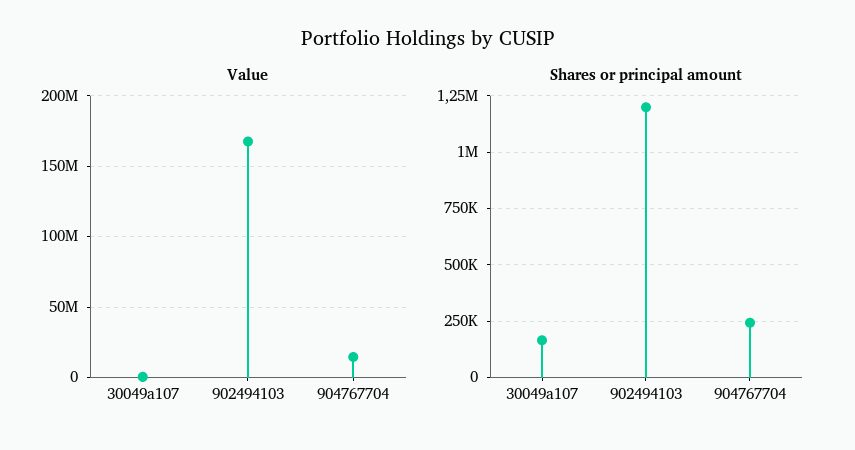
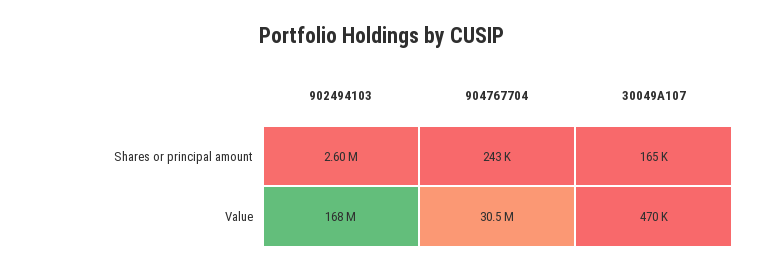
Value, 904767704: 15000000 -> 30500000
Shares or principal amount, 902494103: 1200000 -> 2600000

